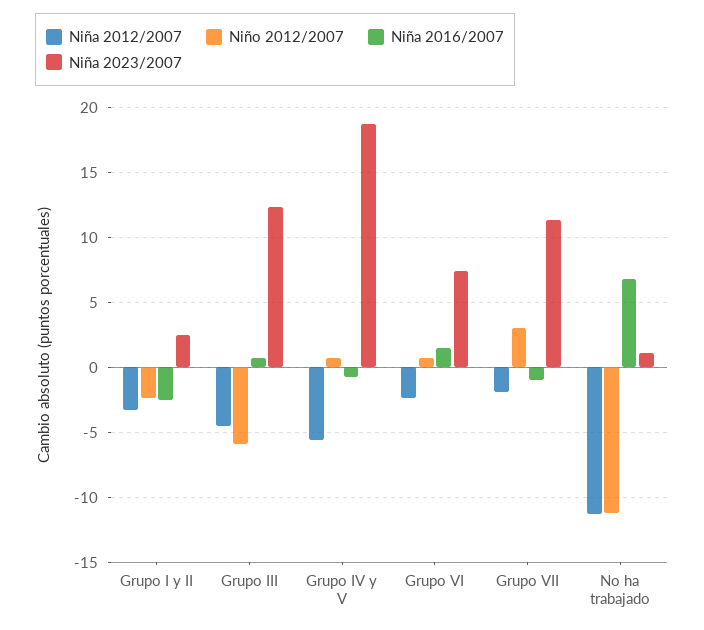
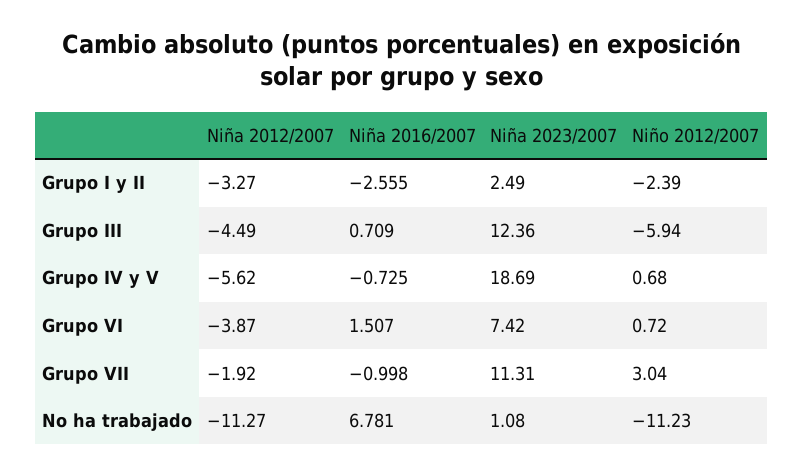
Niña 2012/2007, Grupo VI: -2.5 -> -3.87

